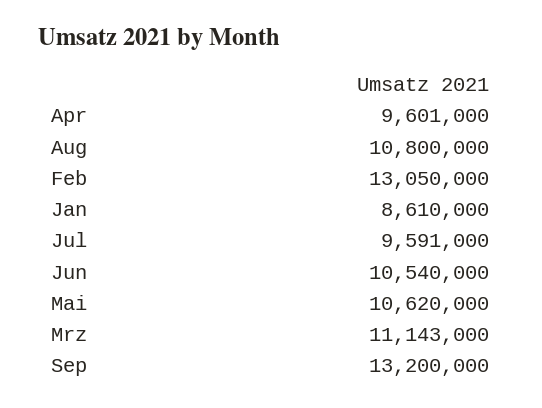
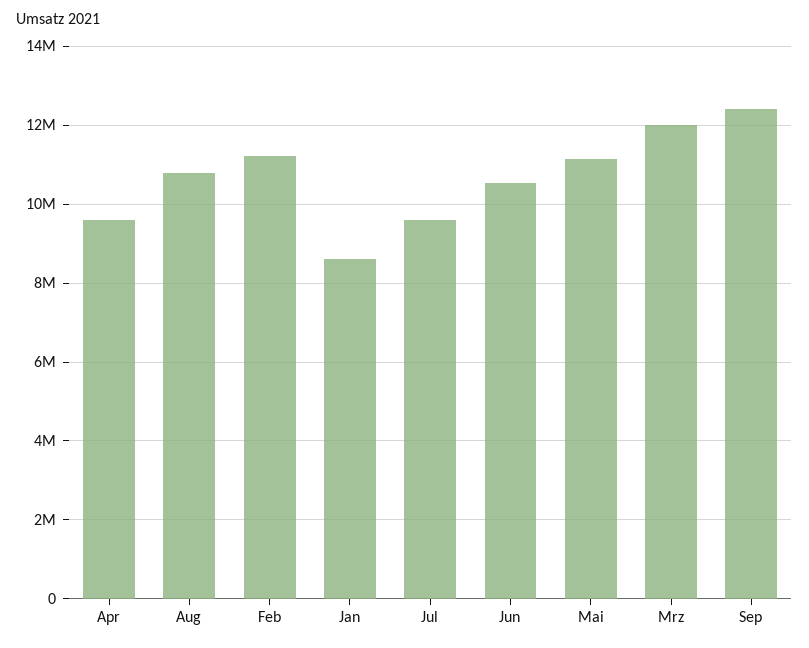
Feb: 13050000 -> 11200000
Mai: 10620000 -> 11200000
Mrz: 11143000 -> 12000000
Sep: 13200000 -> 12400000

